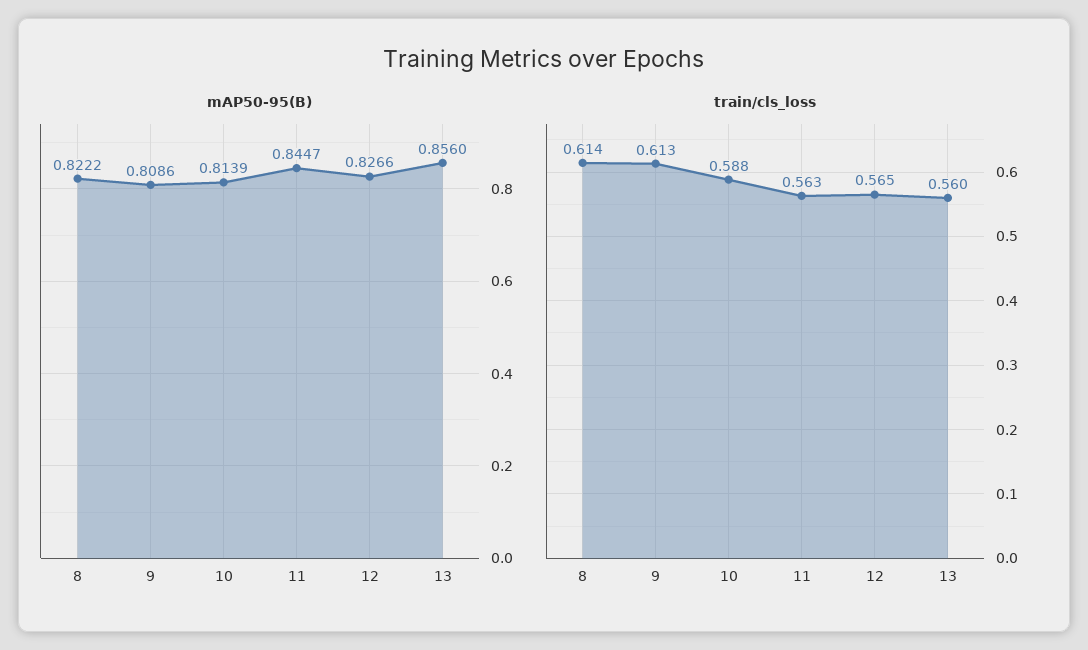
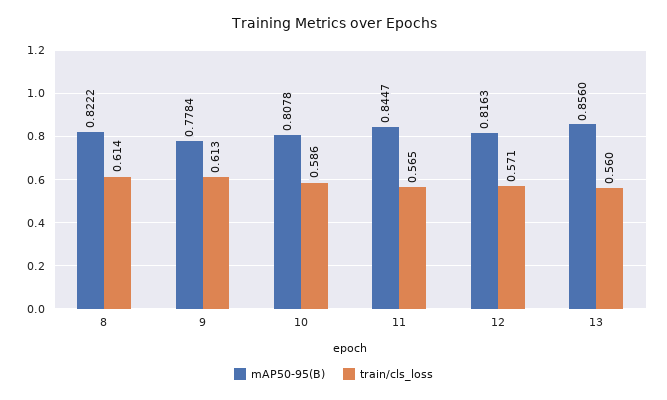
mAP50-95(B), 9: 0.8086 -> 0.7784
mAP50-95(B), 10: 0.8139 -> 0.8078
mAP50-95(B), 12: 0.8266 -> 0.8163
train/cls_loss, 10: 0.588 -> 0.586
train/cls_loss, 11: 0.563 -> 0.565
train/cls_loss, 12: 0.565 -> 0.571

